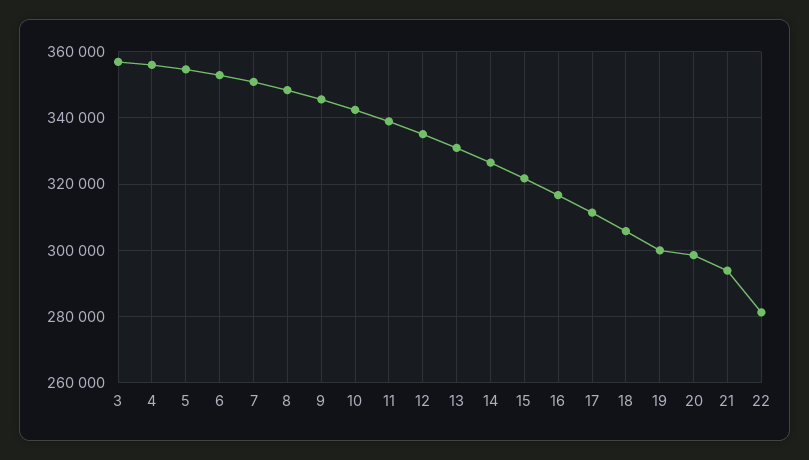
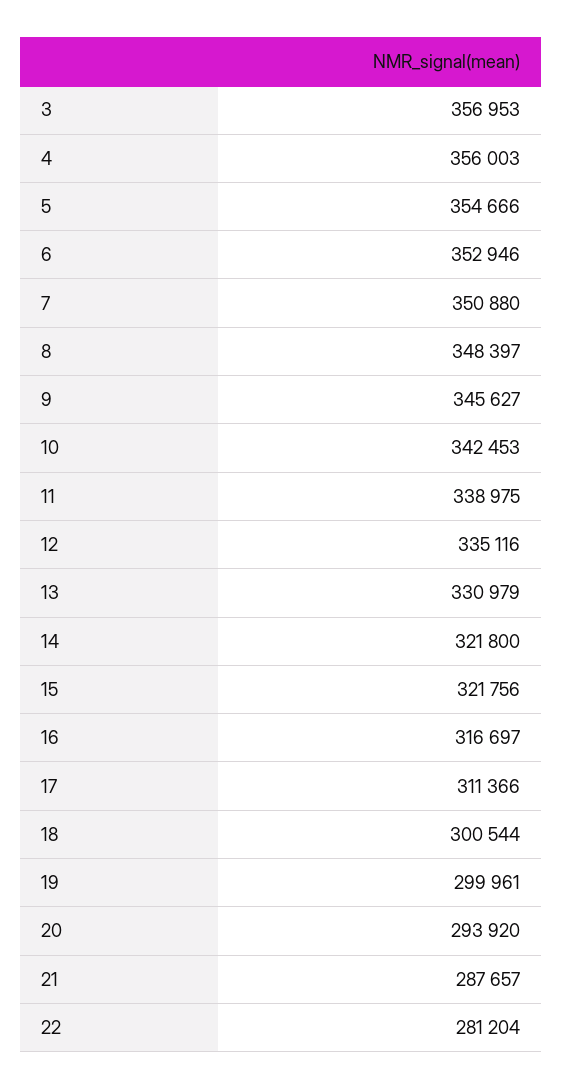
14: 326000 -> 321800
18: 306000 -> 300544
20: 298000 -> 293920
21: 294000 -> 287657

